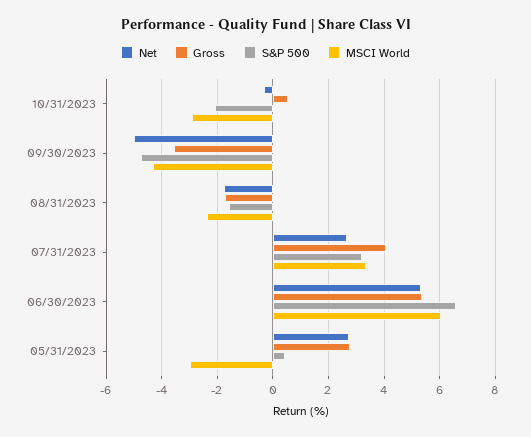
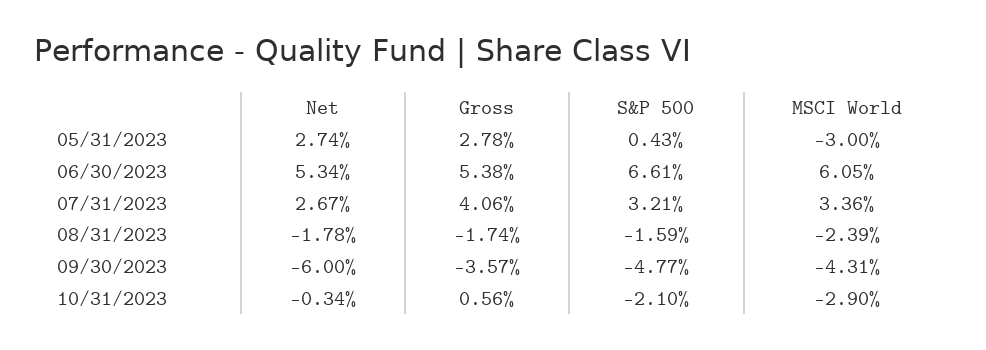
Net, 09/30/2023: -5 -> -6

